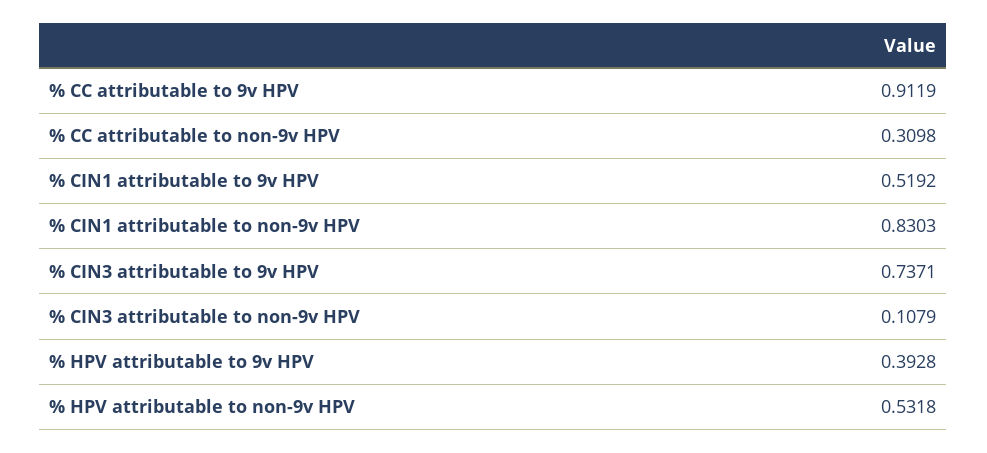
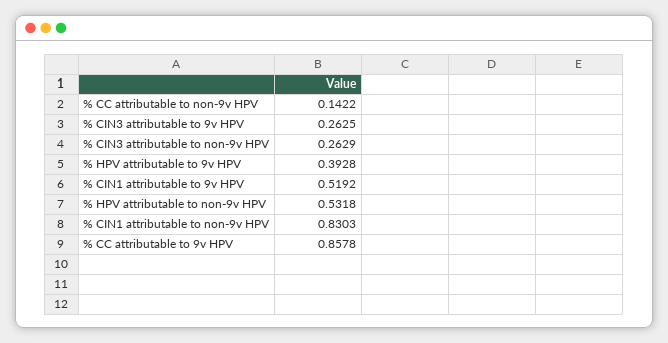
% CC attributable to 9v HPV: 0.9119 -> 0.8578
% CC attributable to non-9v HPV: 0.3098 -> 0.1422
% CIN3 attributable to 9v HPV: 0.7371 -> 0.2625
% CIN3 attributable to non-9v HPV: 0.1079 -> 0.2629

